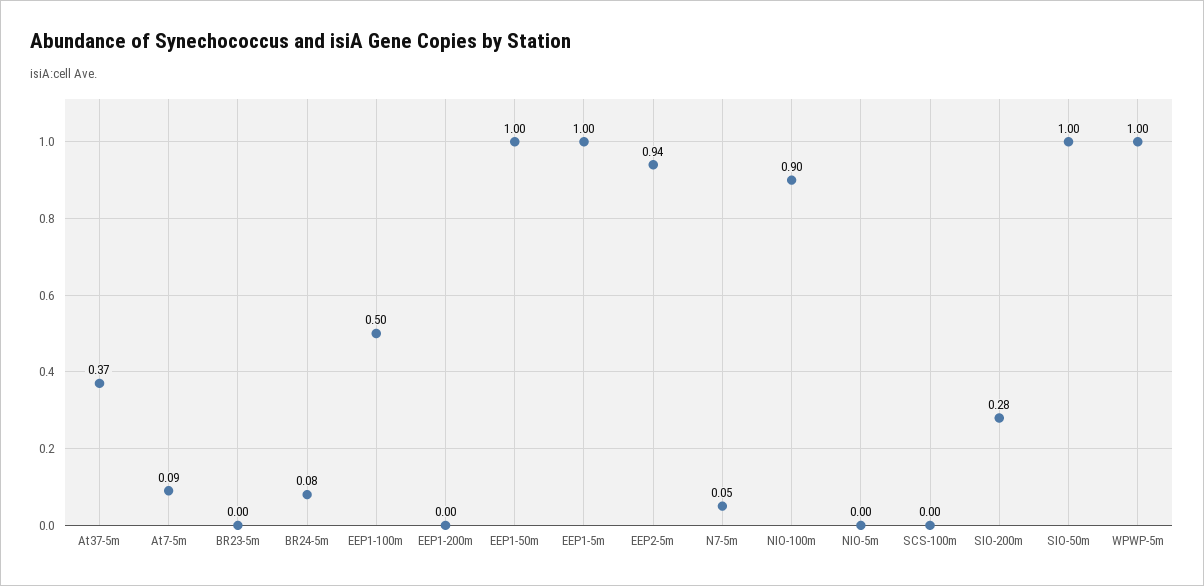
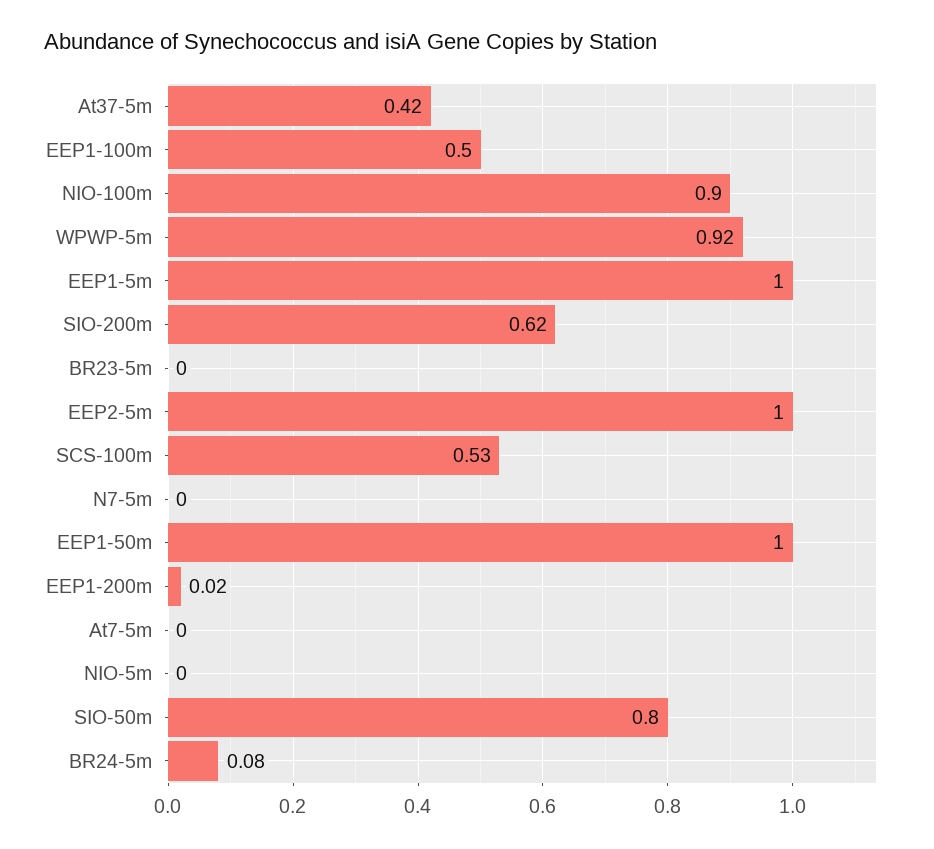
At37-5m: 0.37 -> 0.42
At7-5m: 0.09 -> 0
EEP1-200m: 0 -> 0.02
EEP2-5m: 0.94 -> 1
N7-5m: 0.05 -> 0
SCS-100m: 0 -> 0.53
SIO-200m: 0.28 -> 0.62
SIO-50m: 1 -> 0.8
WPWP-5m: 1 -> 0.92

